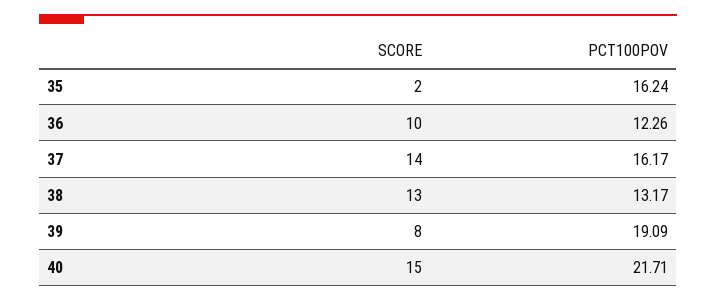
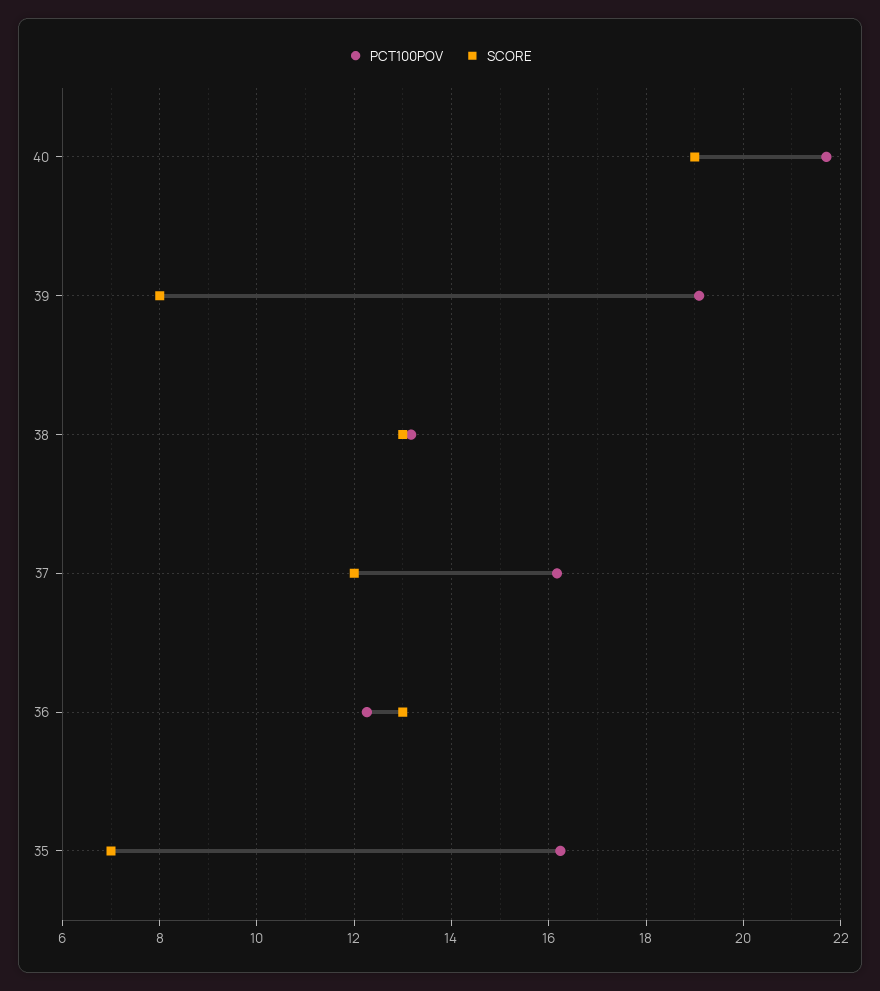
SCORE, 35: 2 -> 7
SCORE, 36: 10 -> 13
SCORE, 37: 14 -> 12
SCORE, 40: 15 -> 19

